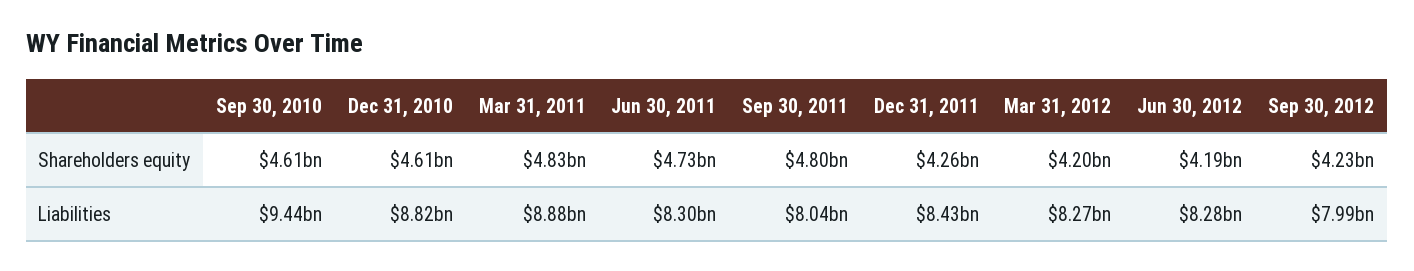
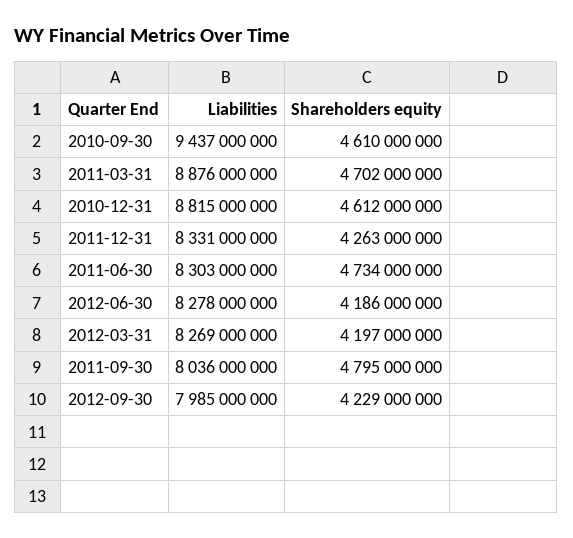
Mar 31, 2011, Shareholders equity: 4830000000 -> 4702000000
Dec 31, 2011, Liabilities: 8430000000 -> 8331000000

